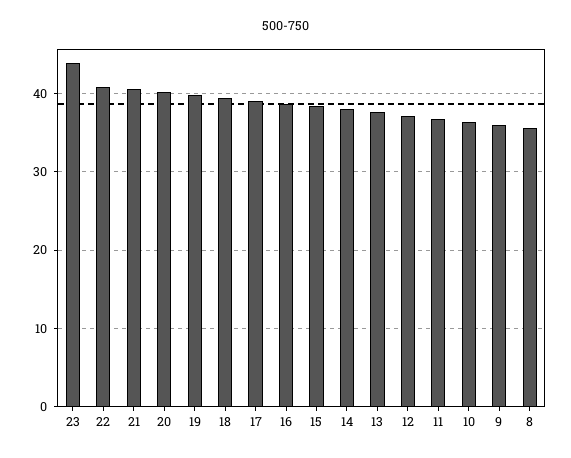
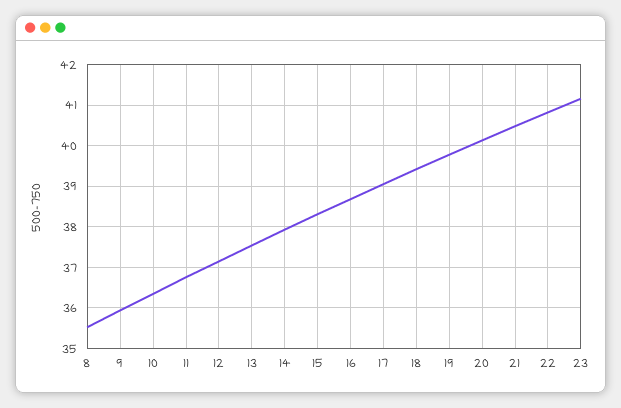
23: 44 -> 41.2

